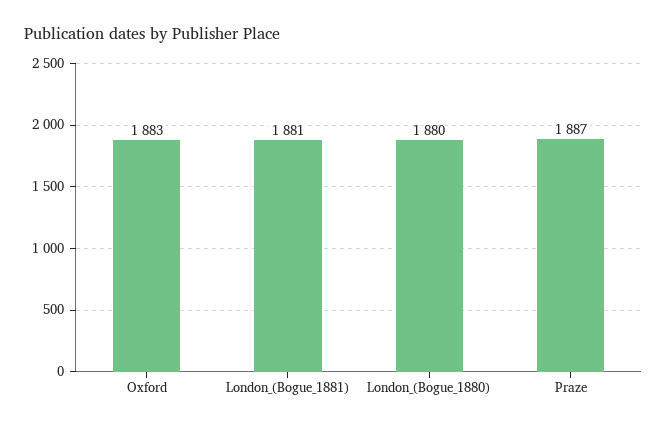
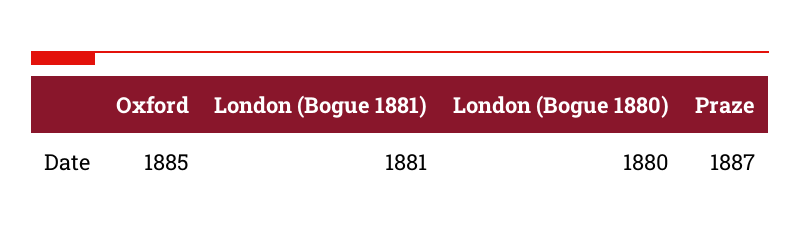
Oxford: 1883 -> 1885

